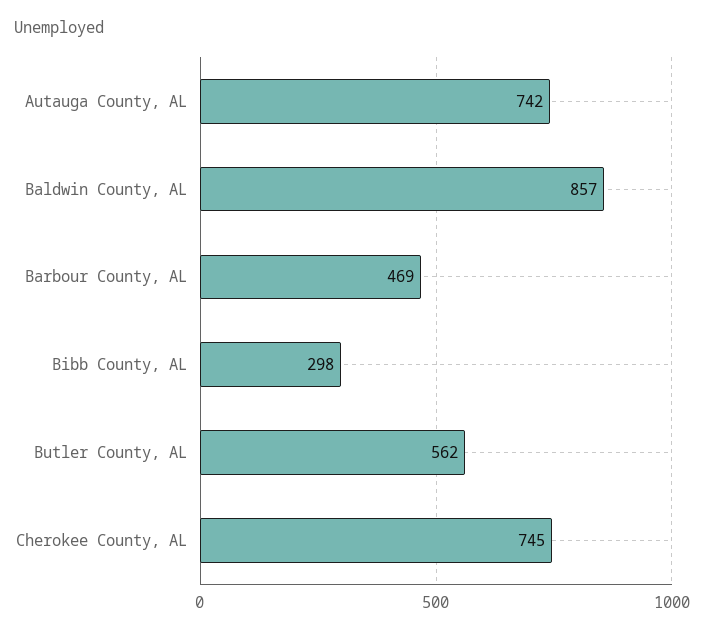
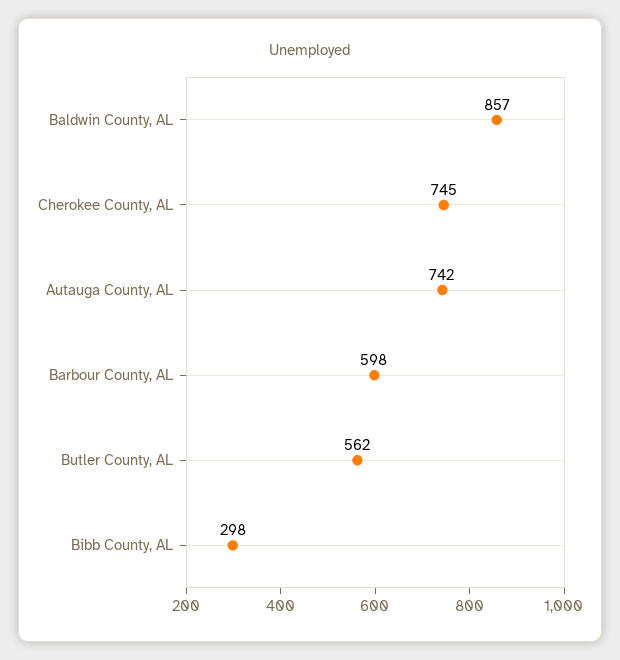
Barbour County, AL: 469 -> 598

